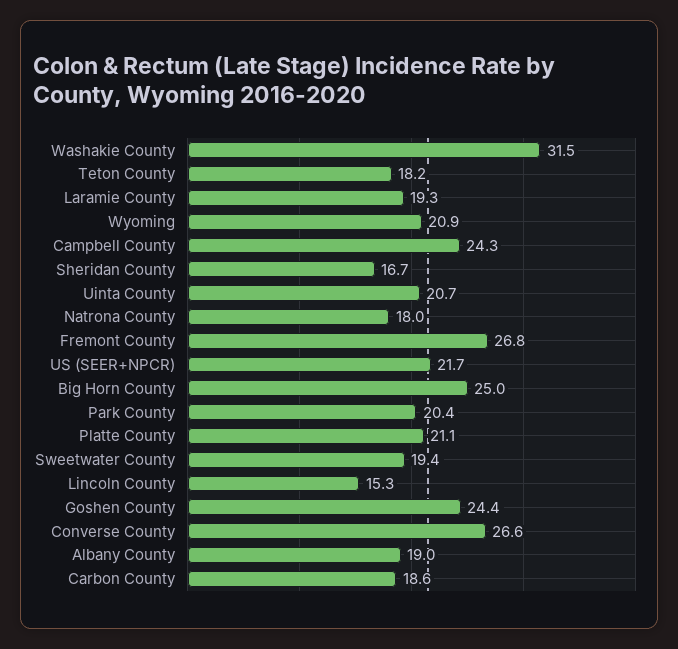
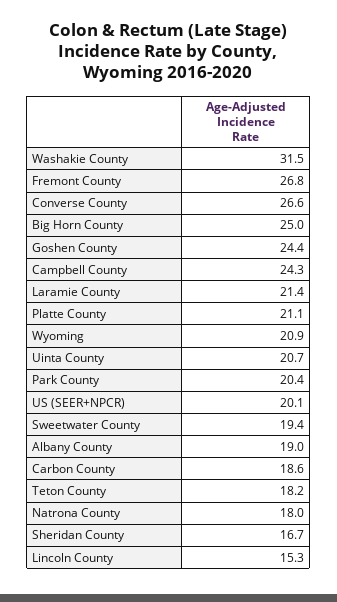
Laramie County: 19.3 -> 21.4
US (SEER+NPCR): 21.7 -> 20.1

